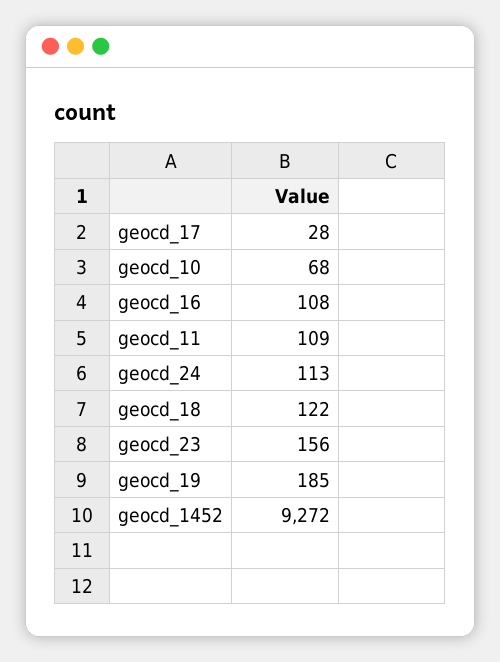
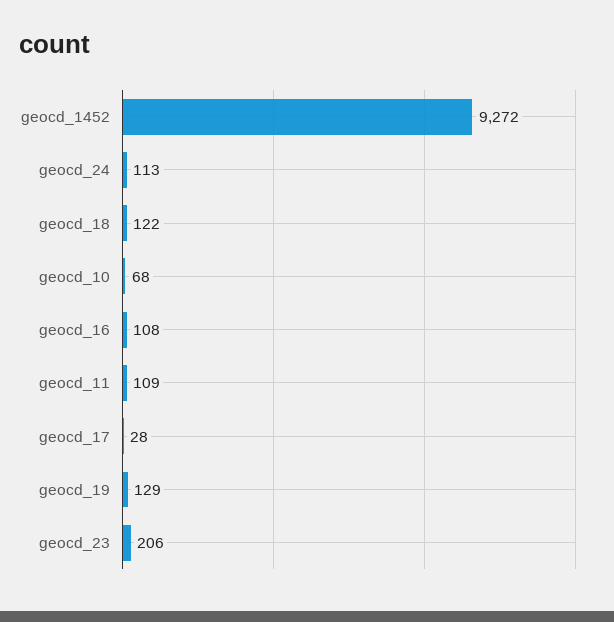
geocd_23: 156 -> 206
geocd_19: 185 -> 129

